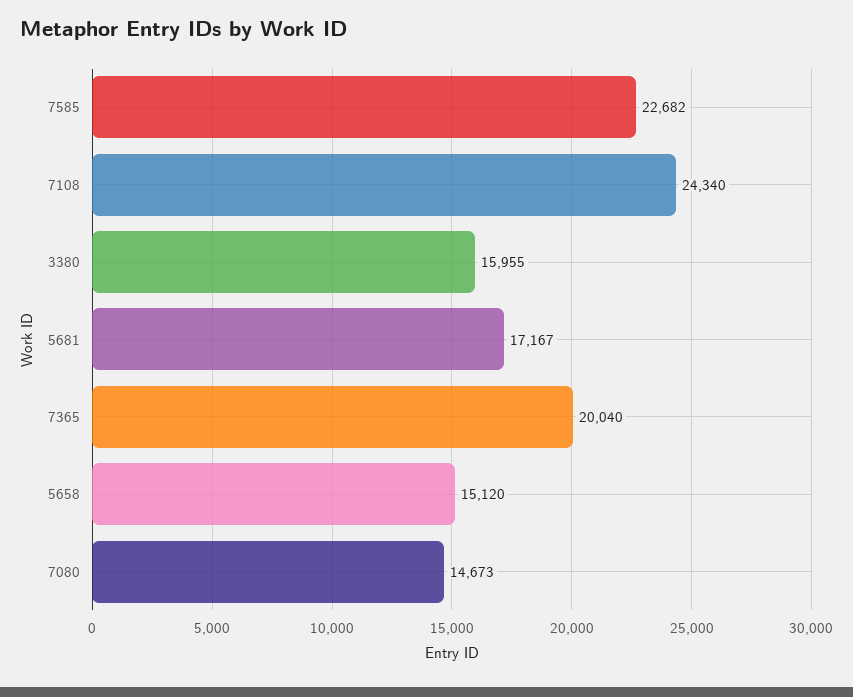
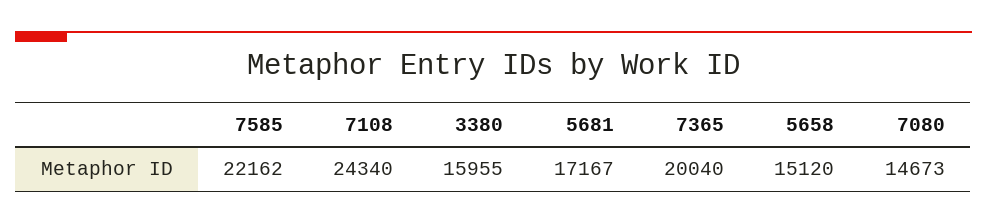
7585: 22682 -> 22162

